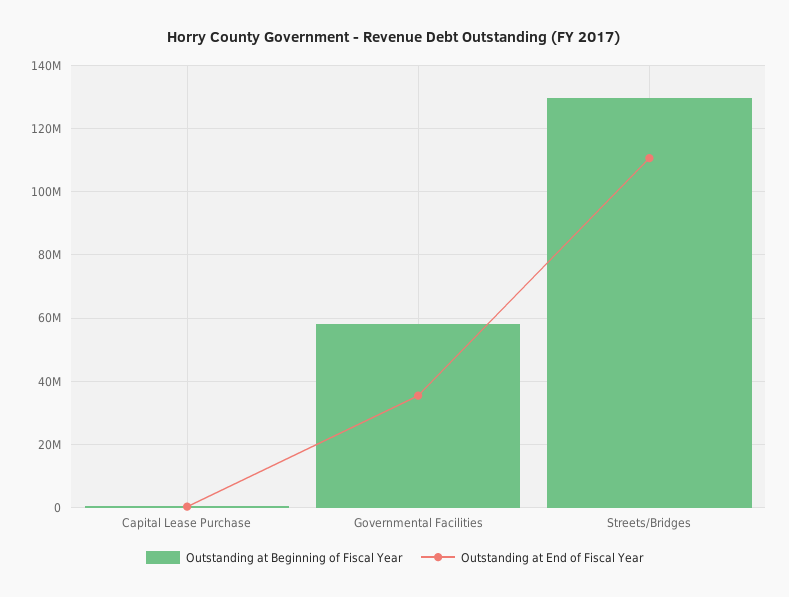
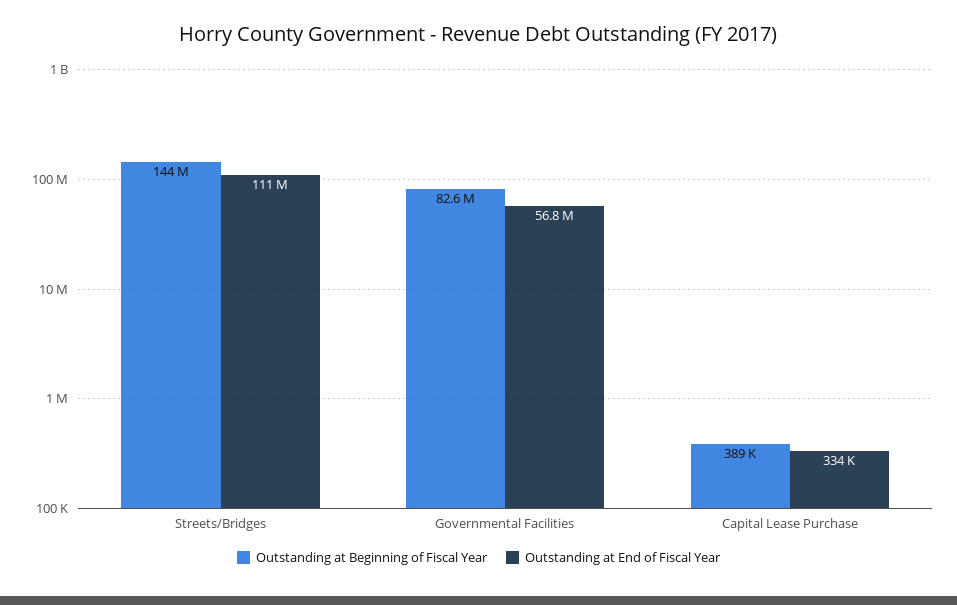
Outstanding at Beginning of Fiscal Year, Governmental Facilities: 58000000 -> 82600000
Outstanding at End of Fiscal Year, Governmental Facilities: 36000000 -> 56800000
Outstanding at Beginning of Fiscal Year, Streets/Bridges: 130000000 -> 144000000

